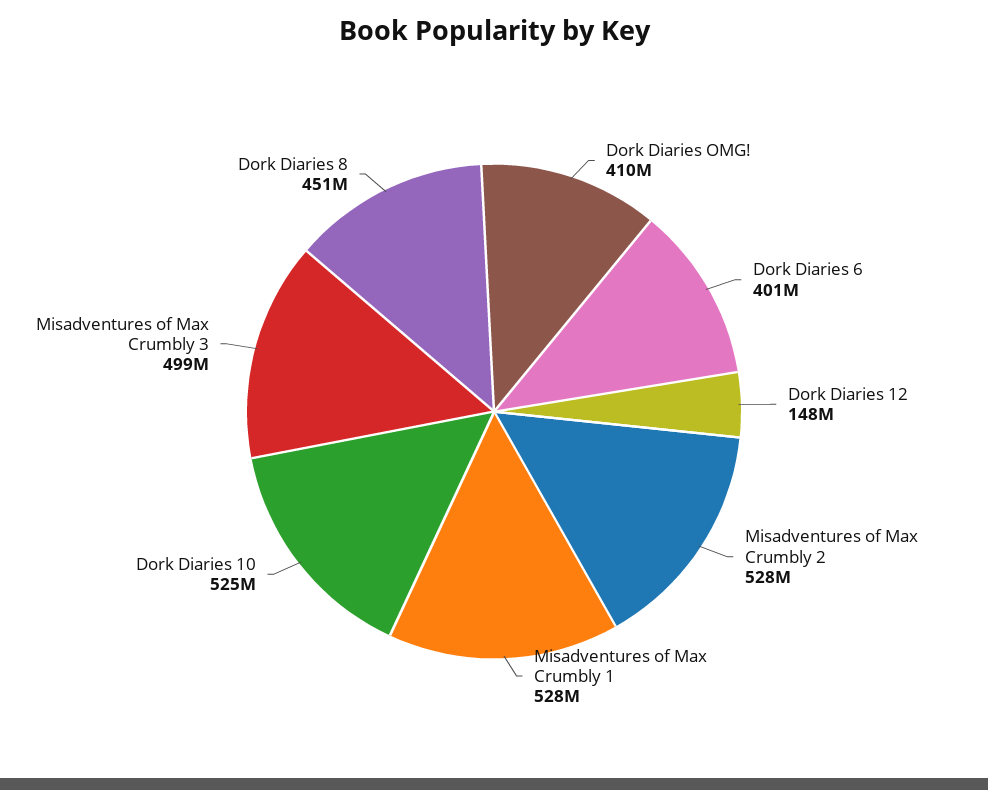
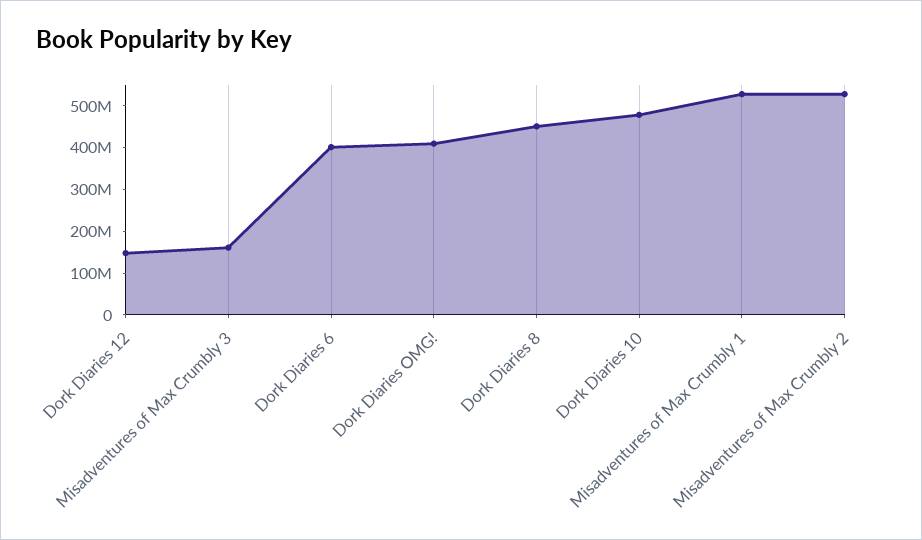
Dork Diaries 10: 525000000 -> 480000000
Misadventures of Max Crumbly 3: 499000000 -> 160000000

